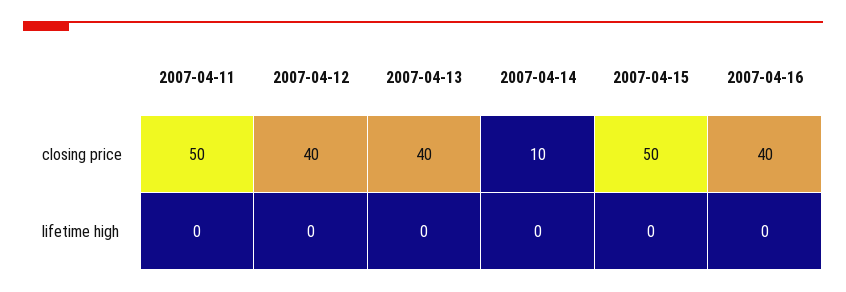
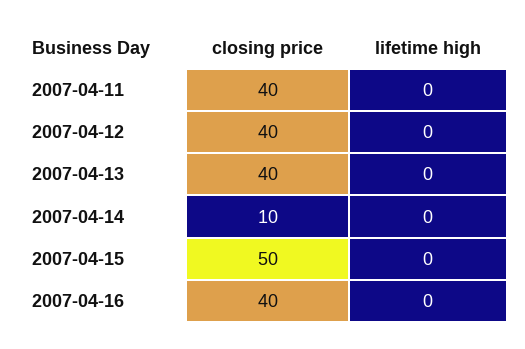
2007-04-11, closing price: 50 -> 40

